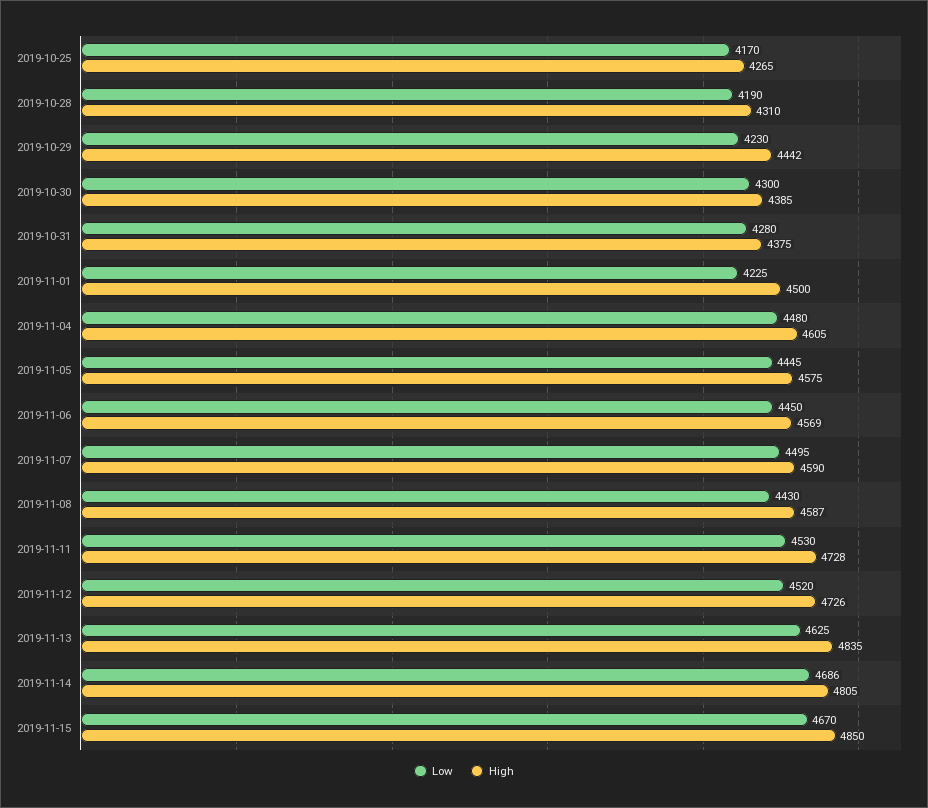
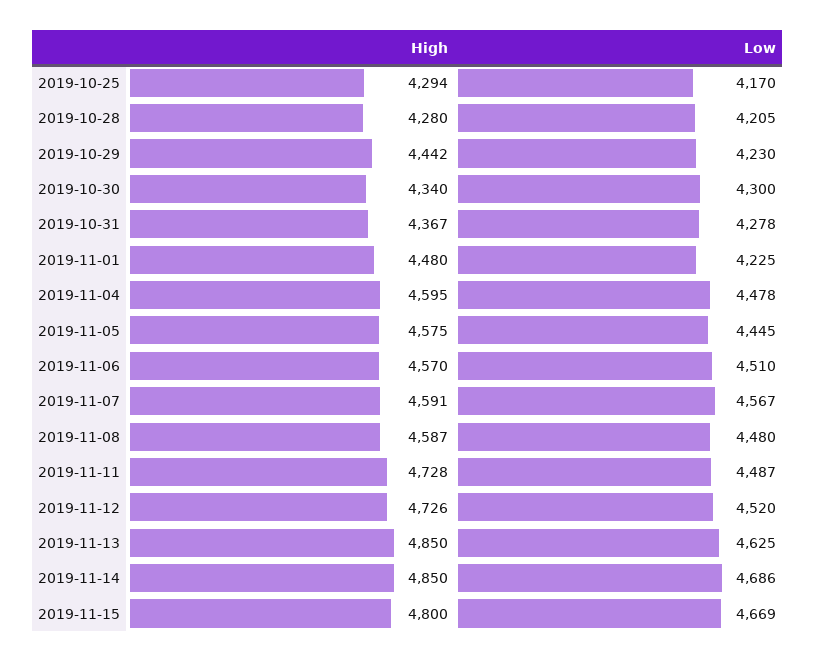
High, 2019-10-25: 4265 -> 4294
Low, 2019-10-28: 4190 -> 4205
High, 2019-10-28: 4310 -> 4280
High, 2019-10-30: 4385 -> 4340
Low, 2019-10-31: 4280 -> 4278
High, 2019-10-31: 4375 -> 4367
High, 2019-11-01: 4500 -> 4480
Low, 2019-11-04: 4480 -> 4478
High, 2019-11-04: 4605 -> 4595
Low, 2019-11-06: 4450 -> 4510
High, 2019-11-06: 4569 -> 4570
Low, 2019-11-07: 4495 -> 4567
High, 2019-11-07: 4590 -> 4591
Low, 2019-11-08: 4430 -> 4480
Low, 2019-11-11: 4530 -> 4487
High, 2019-11-13: 4835 -> 4850
High, 2019-11-14: 4805 -> 4850
Low, 2019-11-15: 4670 -> 4669
High, 2019-11-15: 4850 -> 4800

